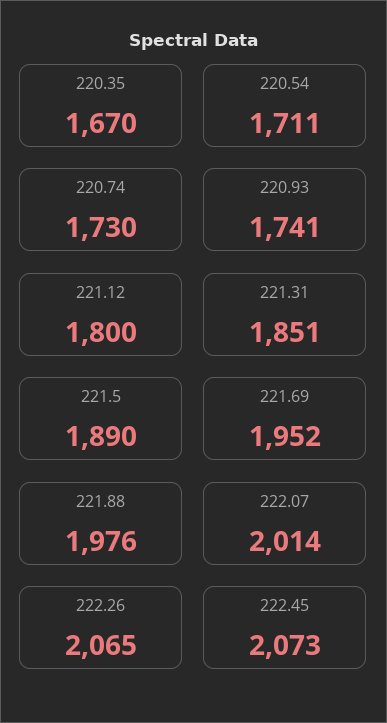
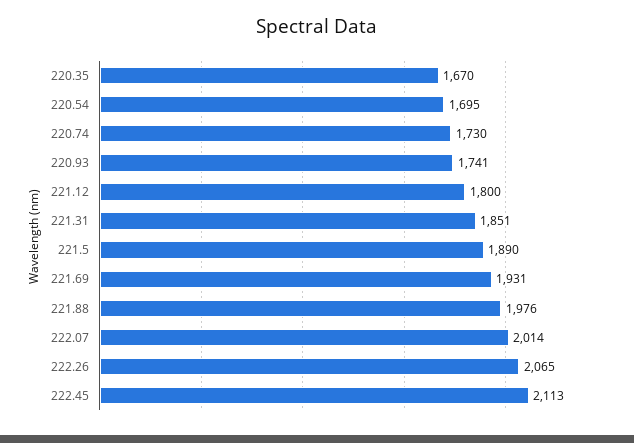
220.54: 1711 -> 1695
221.69: 1952 -> 1931
222.45: 2073 -> 2113

